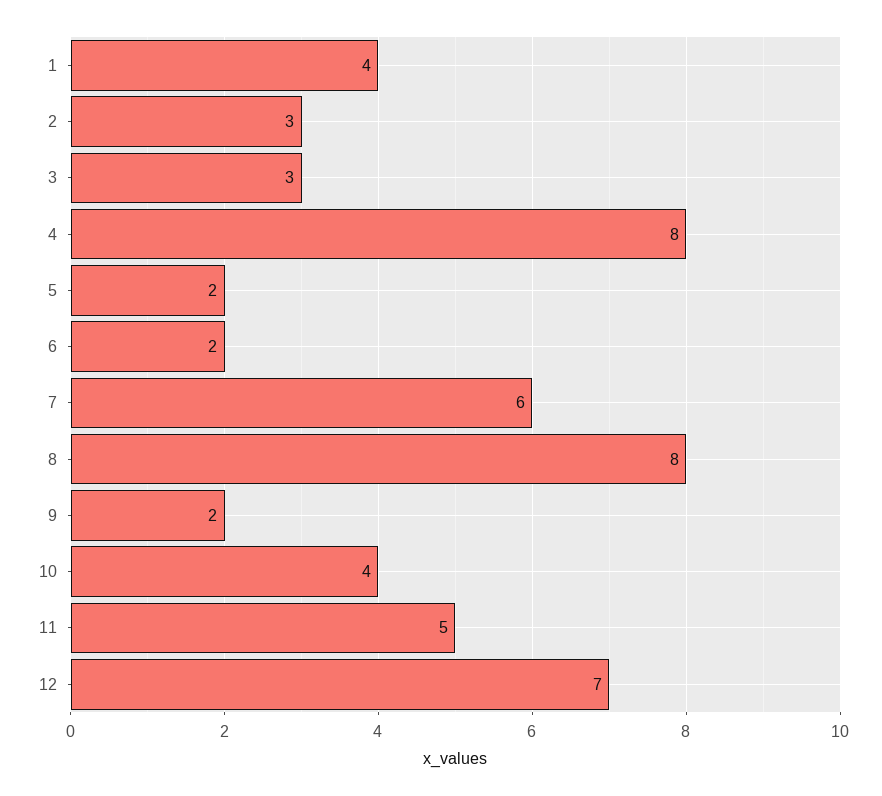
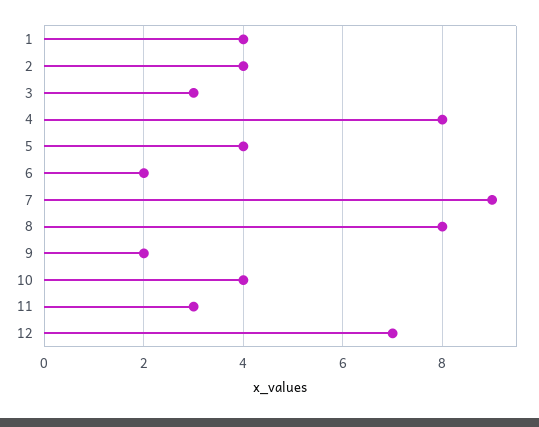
2: 3 -> 4
5: 2 -> 4
7: 6 -> 9
11: 5 -> 3

